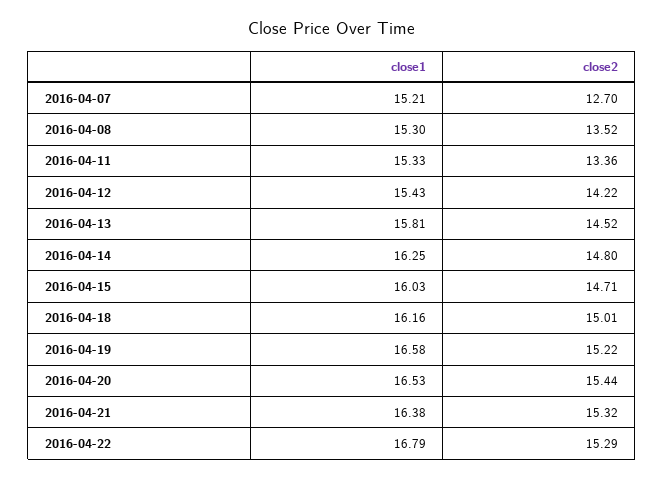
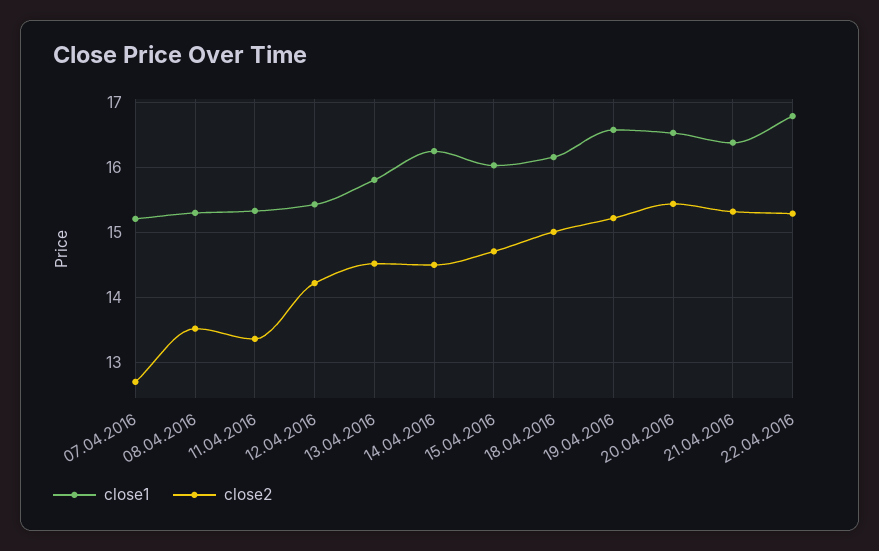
close2, 2016-04-14: 14.8 -> 14.5

